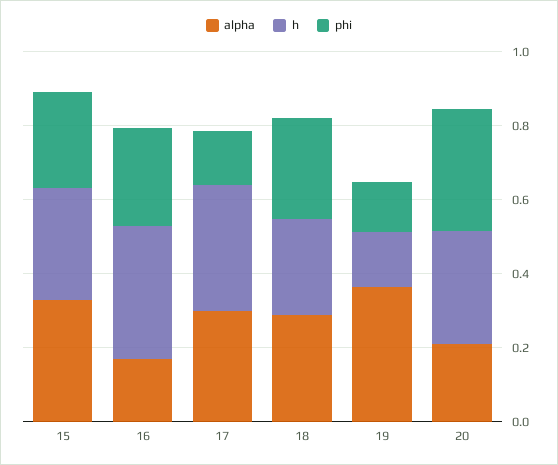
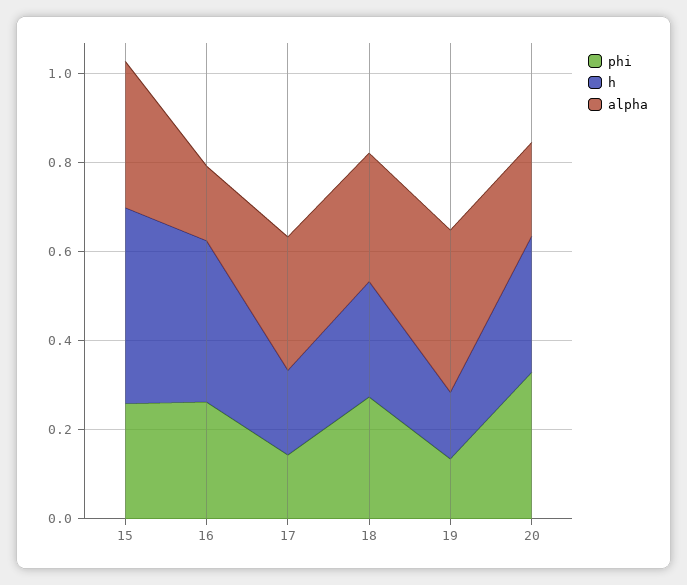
h, 15: 0.3 -> 0.45
h, 17: 0.35 -> 0.2

